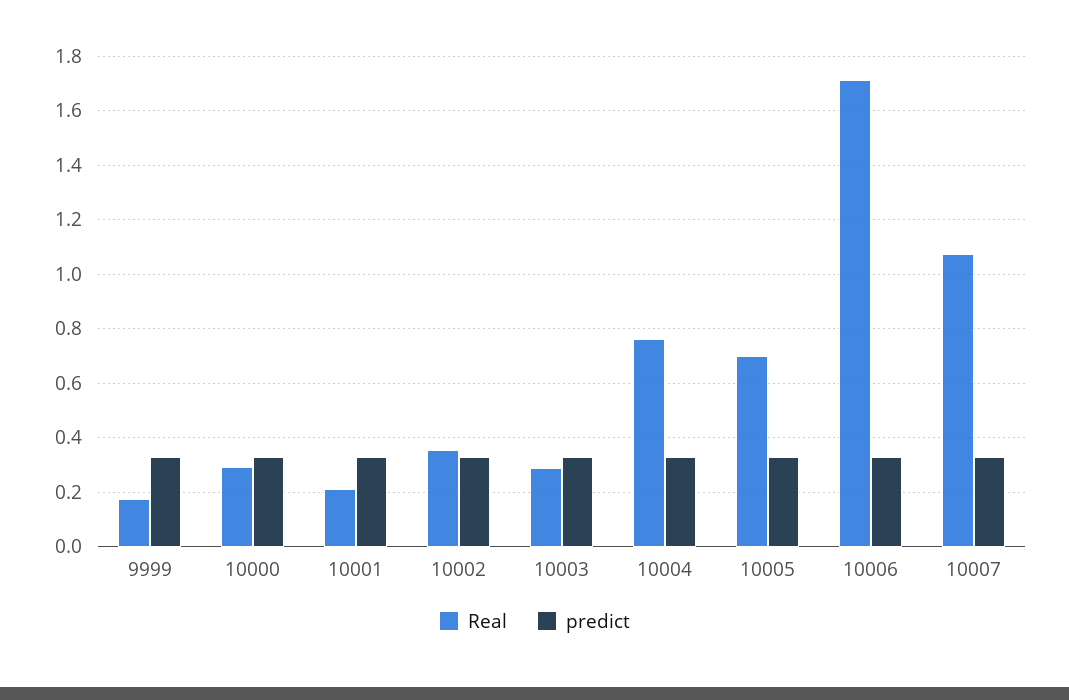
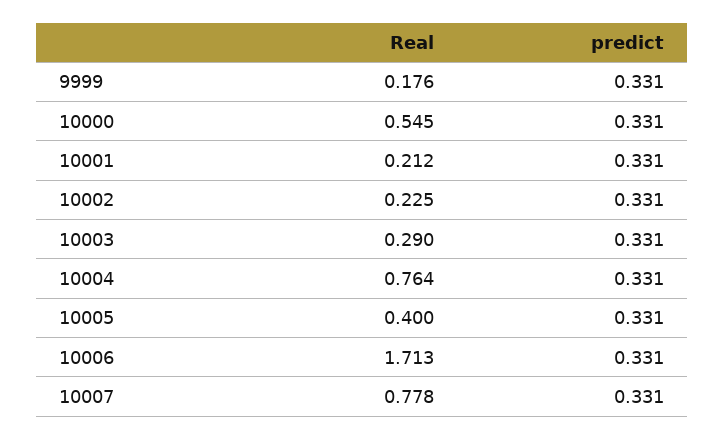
Real, 10000: 0.3 -> 0.545
Real, 10002: 0.35 -> 0.225
Real, 10005: 0.7 -> 0.4
Real, 10007: 1.075 -> 0.778

